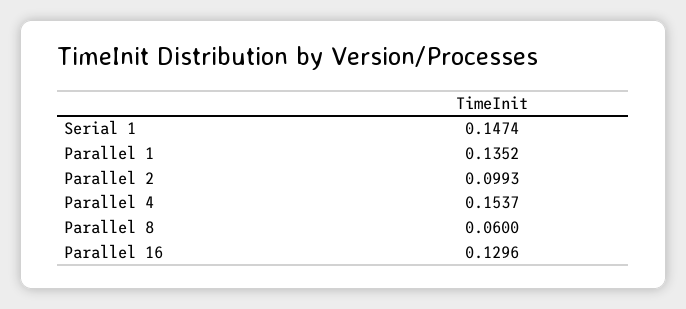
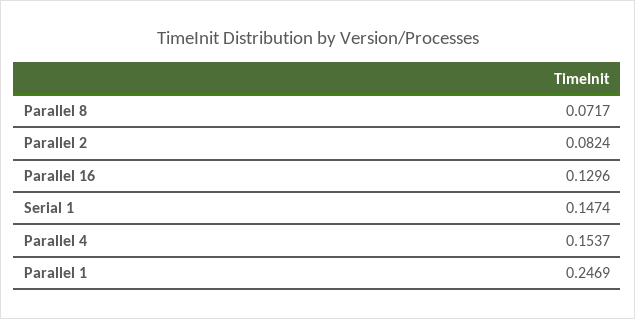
Parallel 1: 0.1352 -> 0.2469
Parallel 2: 0.0993 -> 0.0824
Parallel 8: 0.06 -> 0.0717

